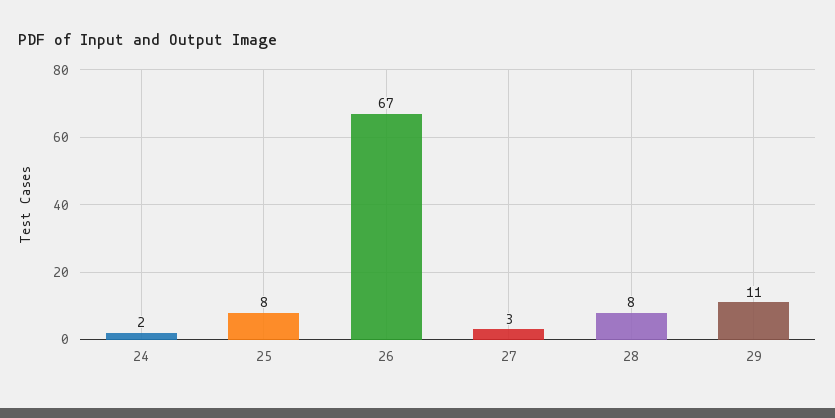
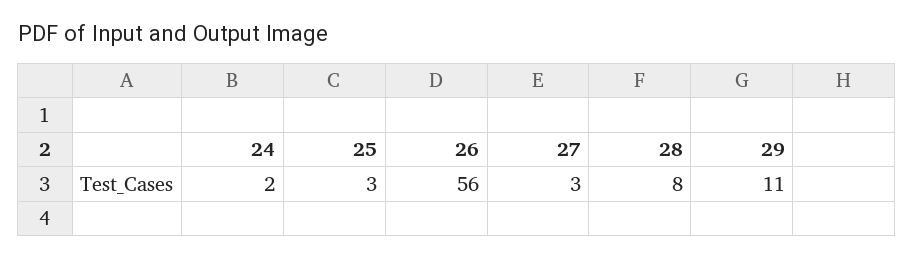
25: 8 -> 3
26: 67 -> 56

